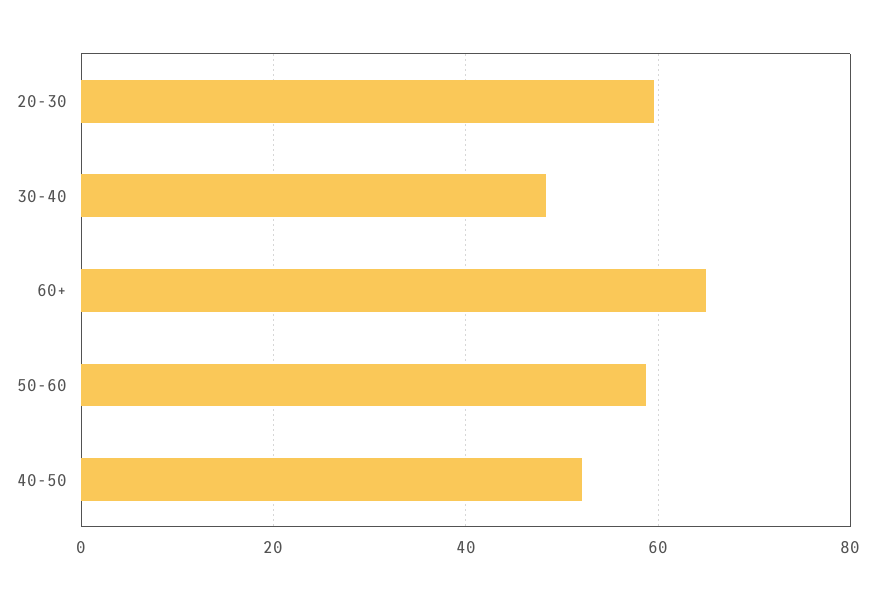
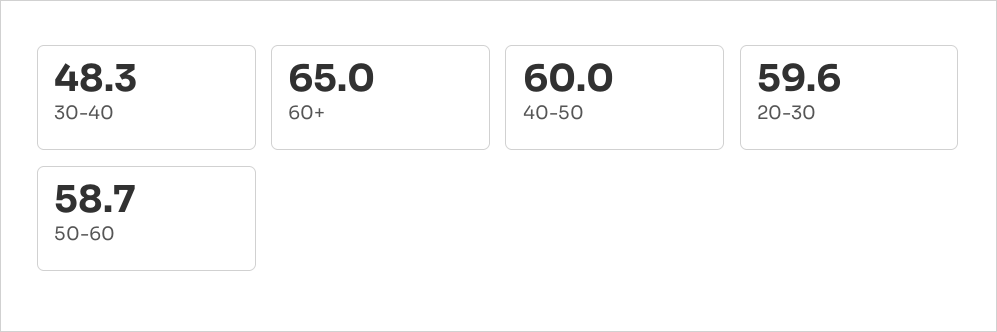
40-50: 52 -> 60

